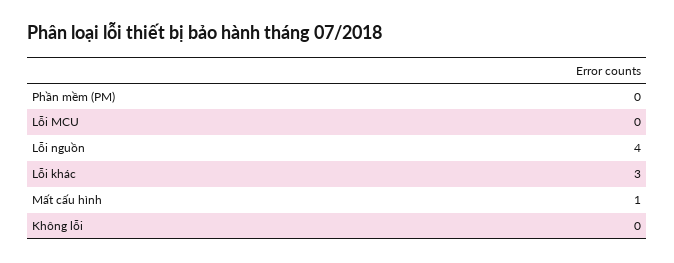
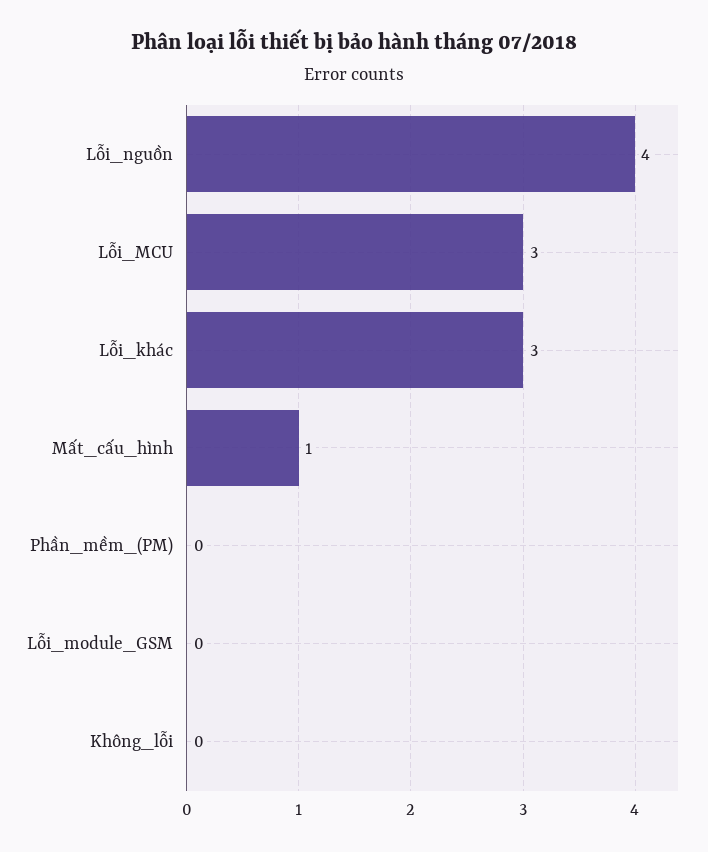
Lỗi MCU: 0 -> 3
Lỗi_module_GSM: none -> 0

